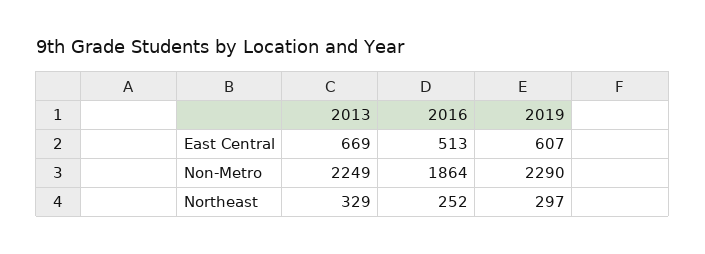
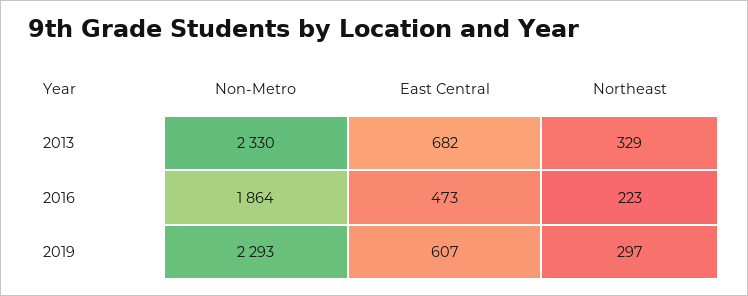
2013, East Central: 669 -> 682
2016, East Central: 513 -> 473
2013, Non-Metro: 2249 -> 2330
2019, Non-Metro: 2290 -> 2293
2016, Northeast: 252 -> 223

